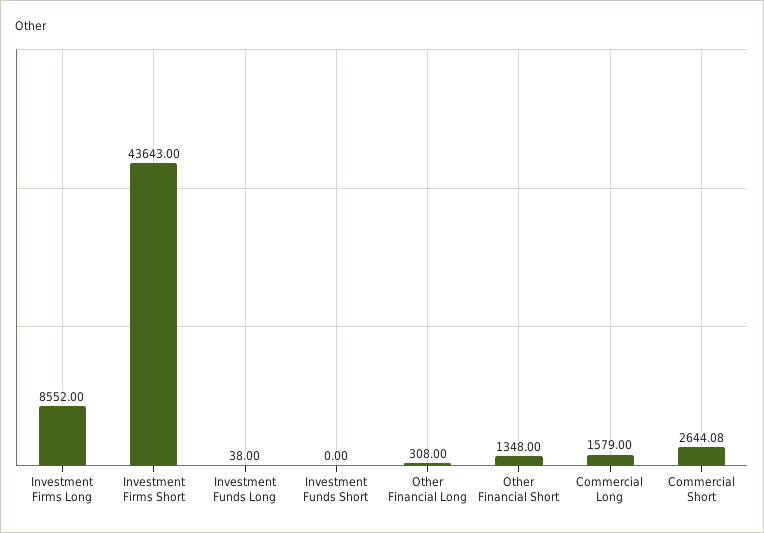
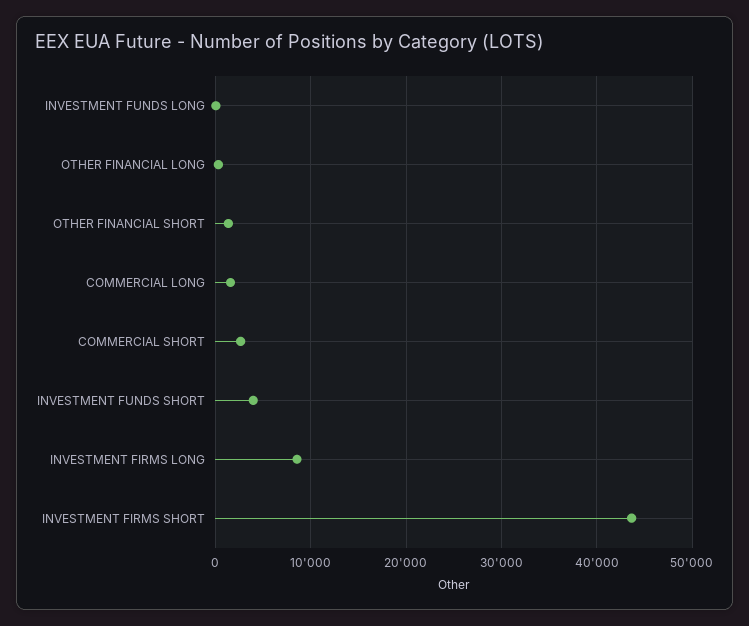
Investment Funds Short: 0 -> 4000

